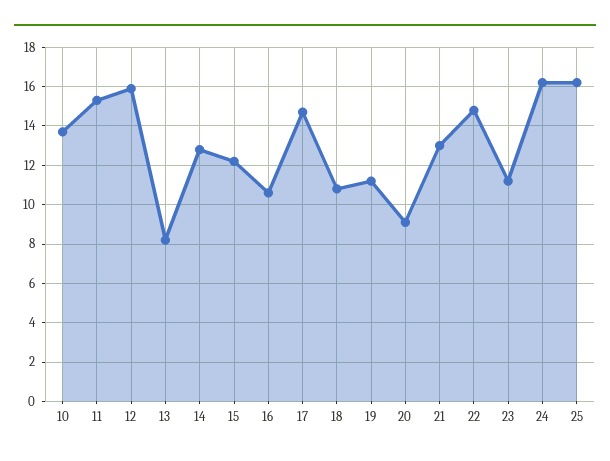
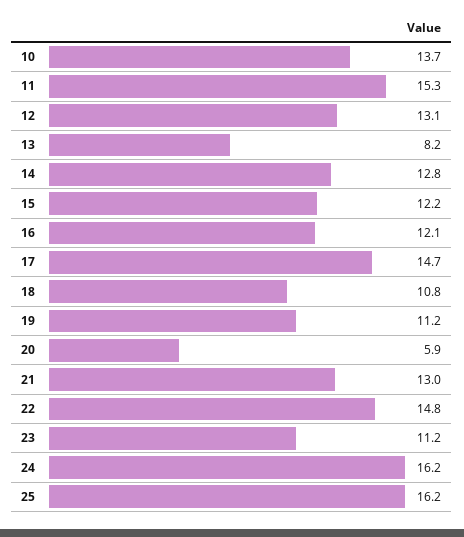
12: 16 -> 13.1
16: 10.5 -> 12.1
20: 9 -> 5.9

